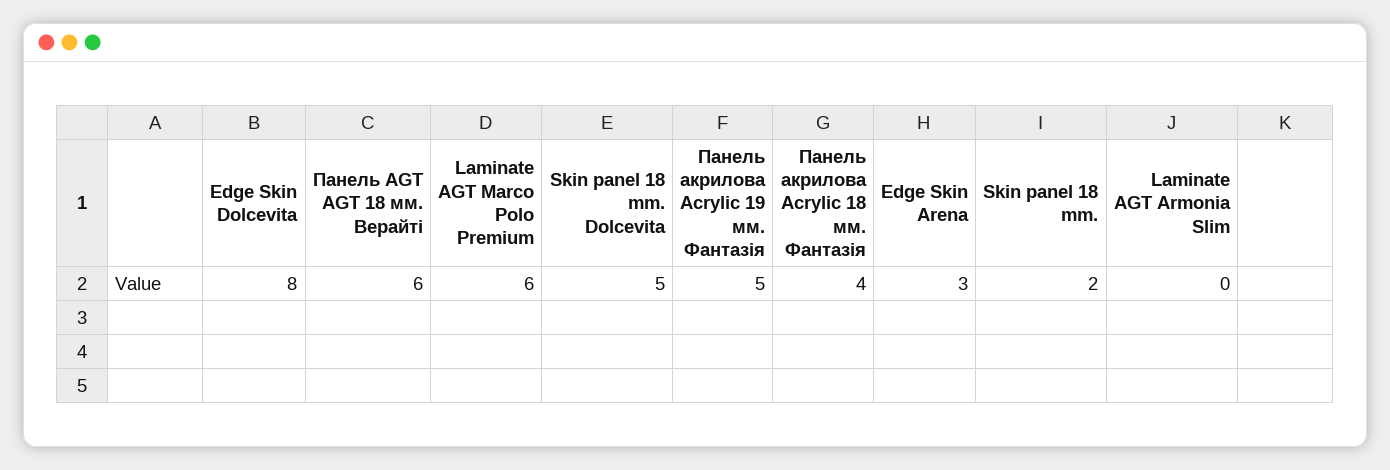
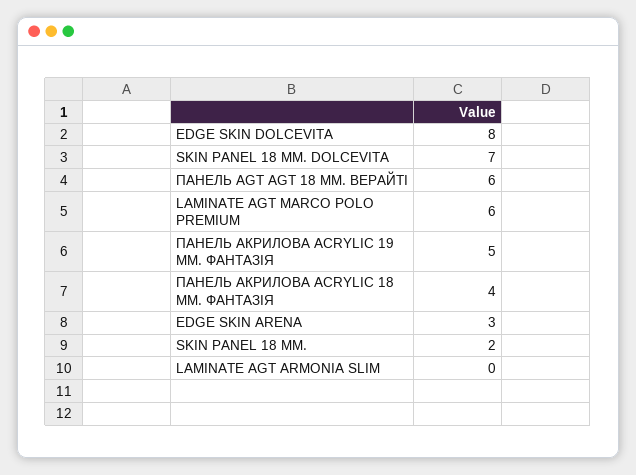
Skin panel 18 mm. Dolcevita: 5 -> 7

